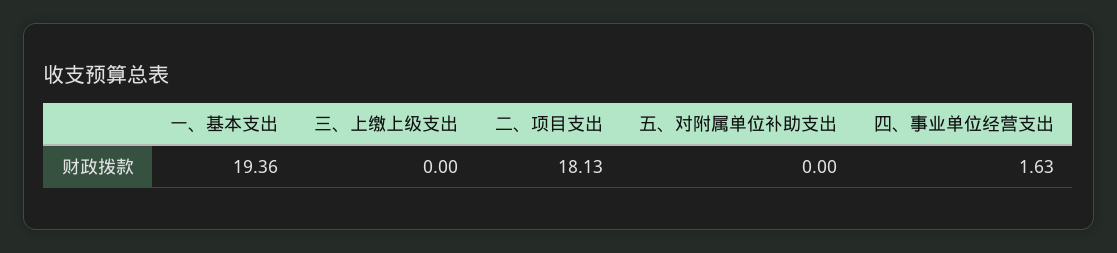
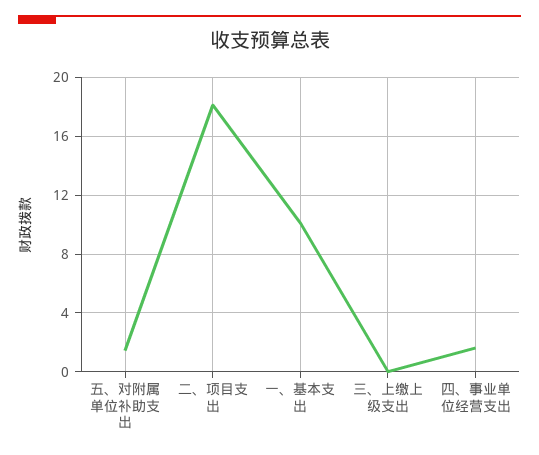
一、基本支出: 19.36 -> 10
五、对附属单位补助支出: 0 -> 1.5

